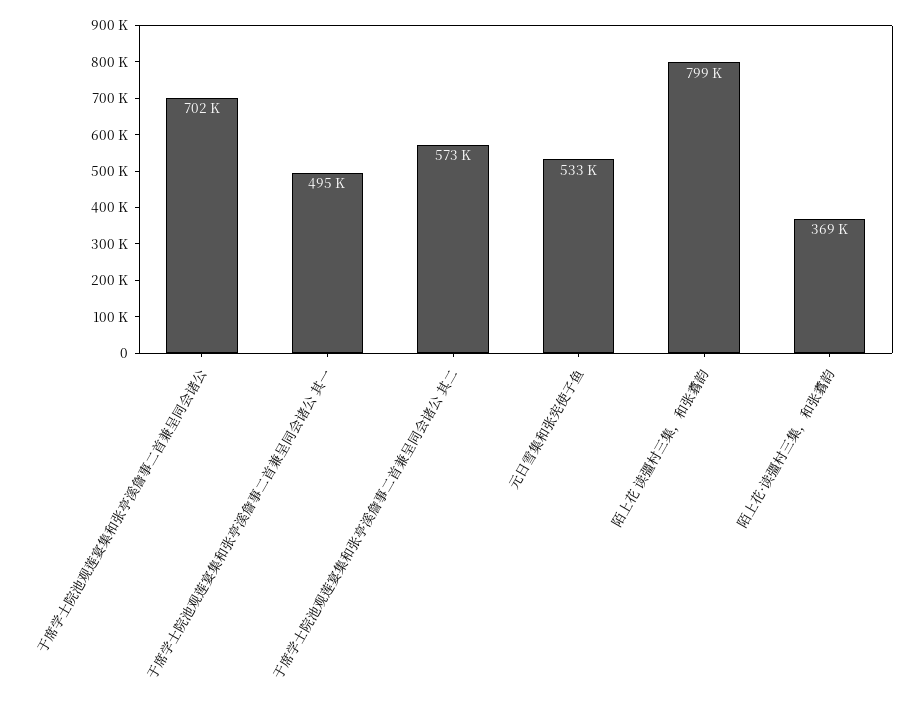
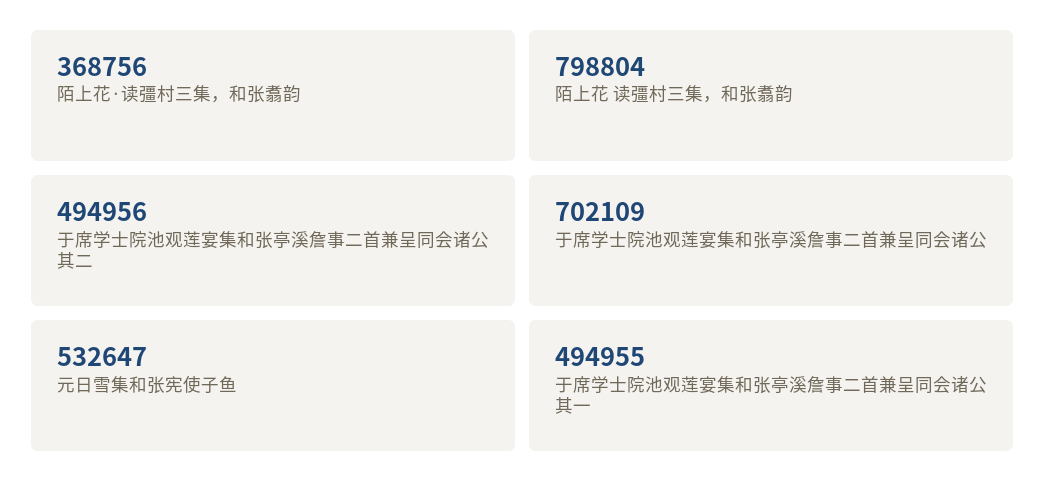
于席学士院池观莲宴集和张亭溪詹事二首兼呈同会诸公 其二: 573000 -> 494956

